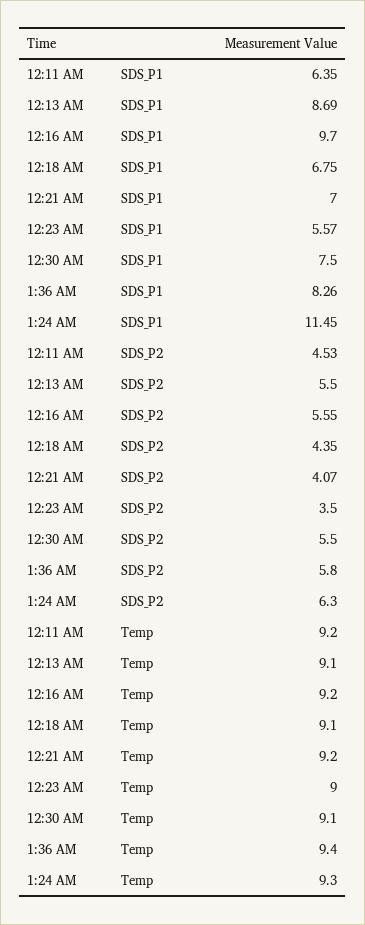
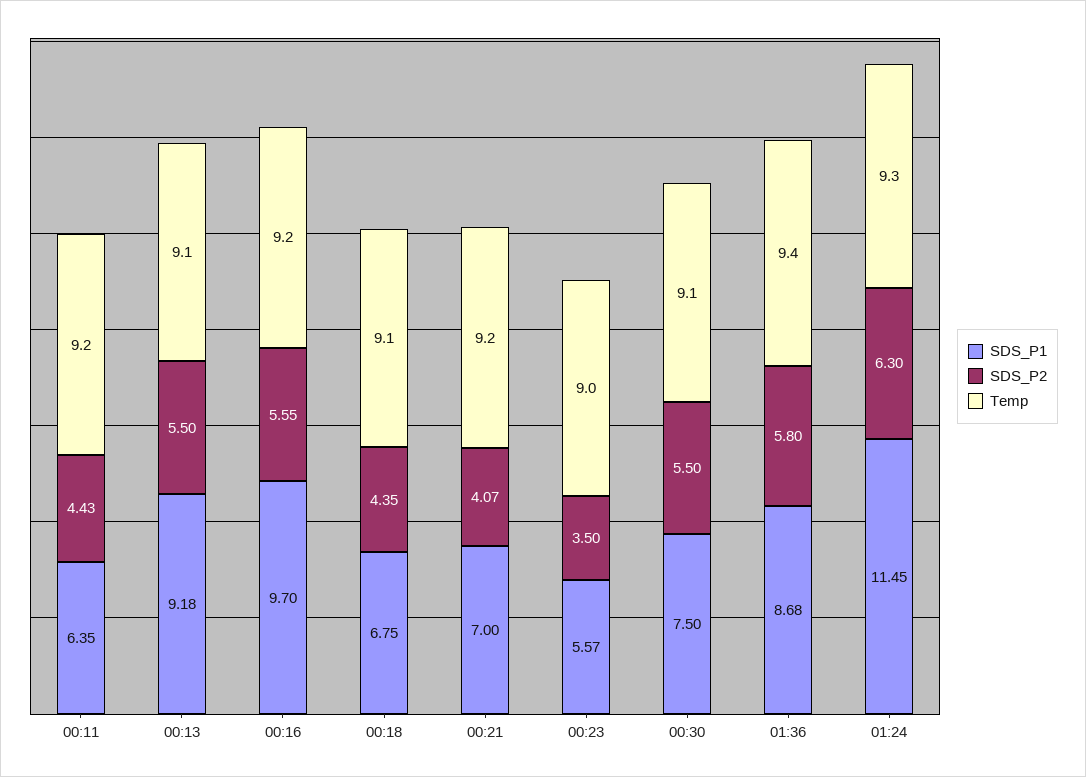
SDS_P1, 12:13 AM: 8.69 -> 9.18
SDS_P1, 1:36 AM: 8.26 -> 8.68
SDS_P2, 12:11 AM: 4.53 -> 4.43

